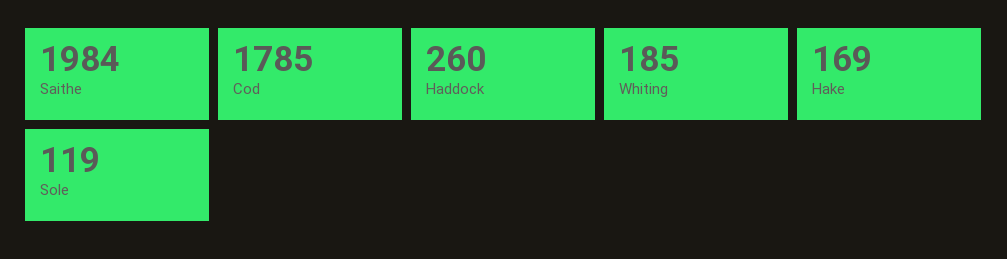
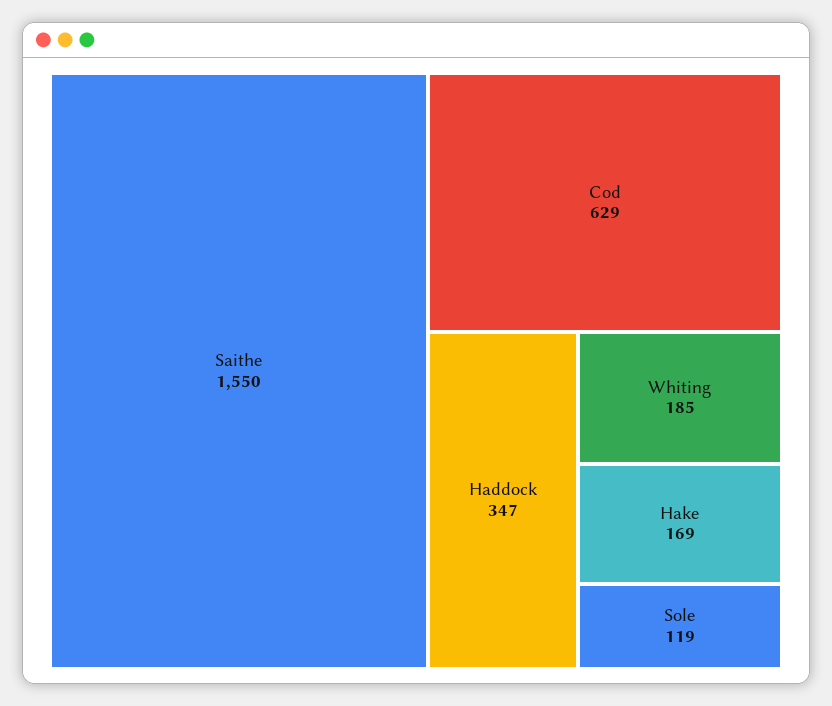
Saithe: 1984 -> 1550
Cod: 1785 -> 629
Haddock: 260 -> 347

